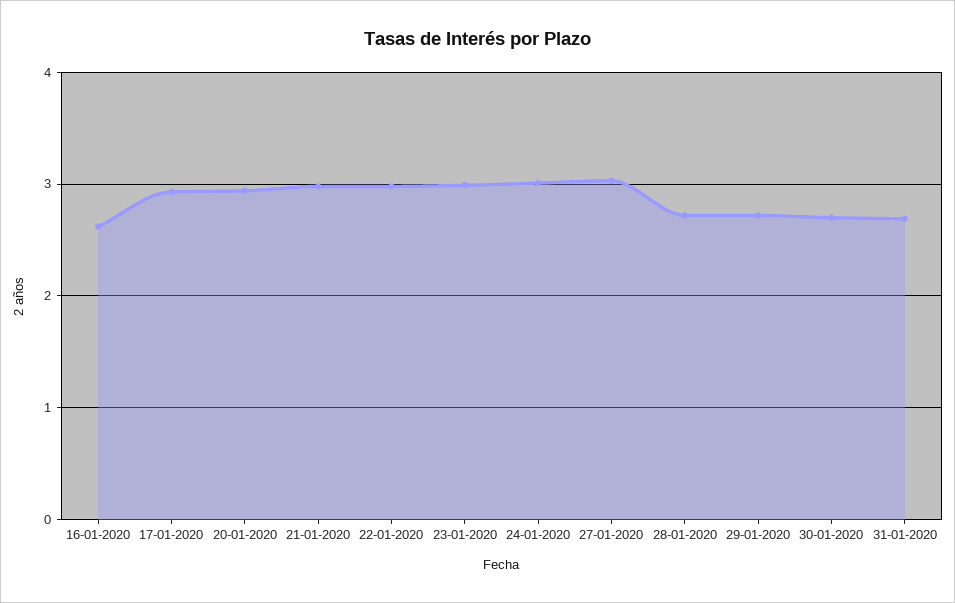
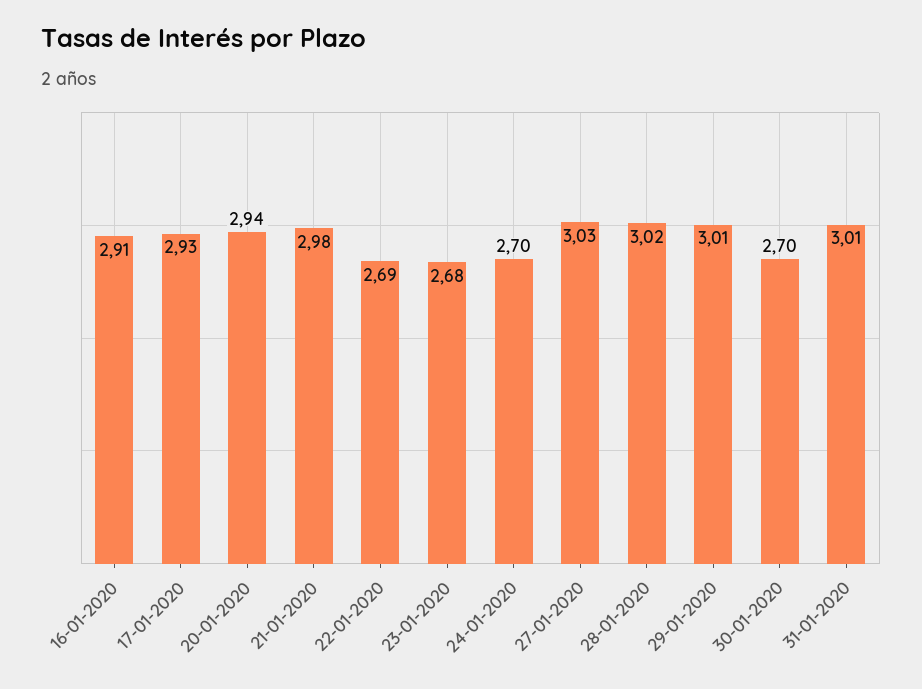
16-01-2020: 2.6 -> 2.91
22-01-2020: 3 -> 2.69
23-01-2020: 3 -> 2.68
24-01-2020: 3 -> 2.7
28-01-2020: 2.7 -> 3.02
29-01-2020: 2.7 -> 3.01
31-01-2020: 2.7 -> 3.01

